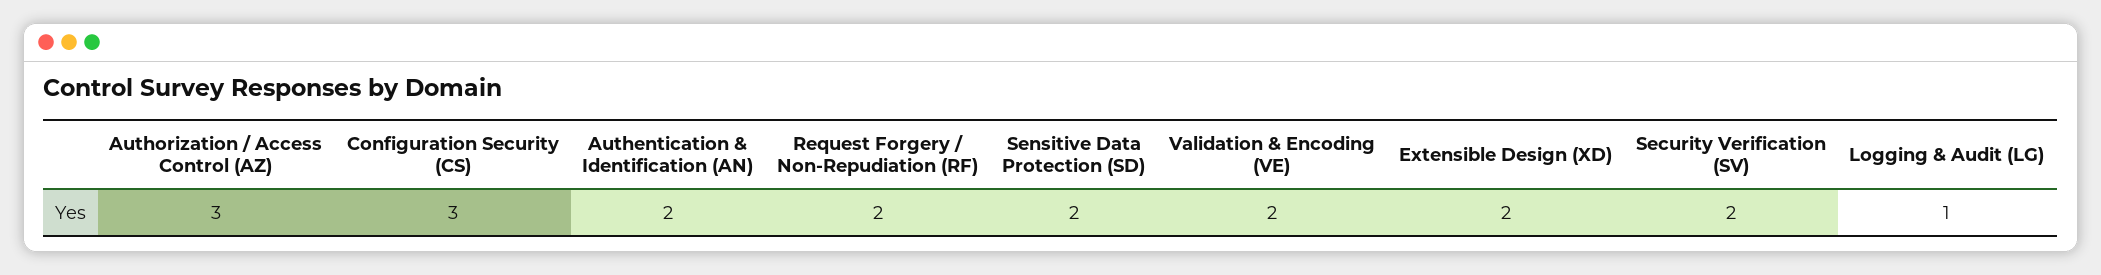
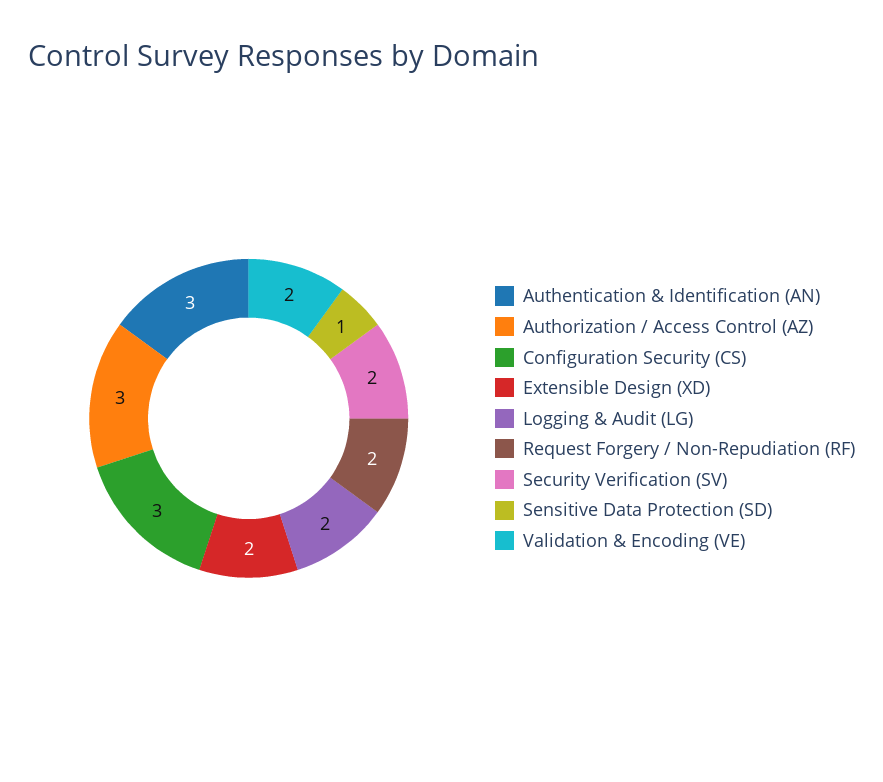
Authentication & Identification (AN): 2 -> 3
Sensitive Data Protection (SD): 2 -> 1
Logging & Audit (LG): 1 -> 2

